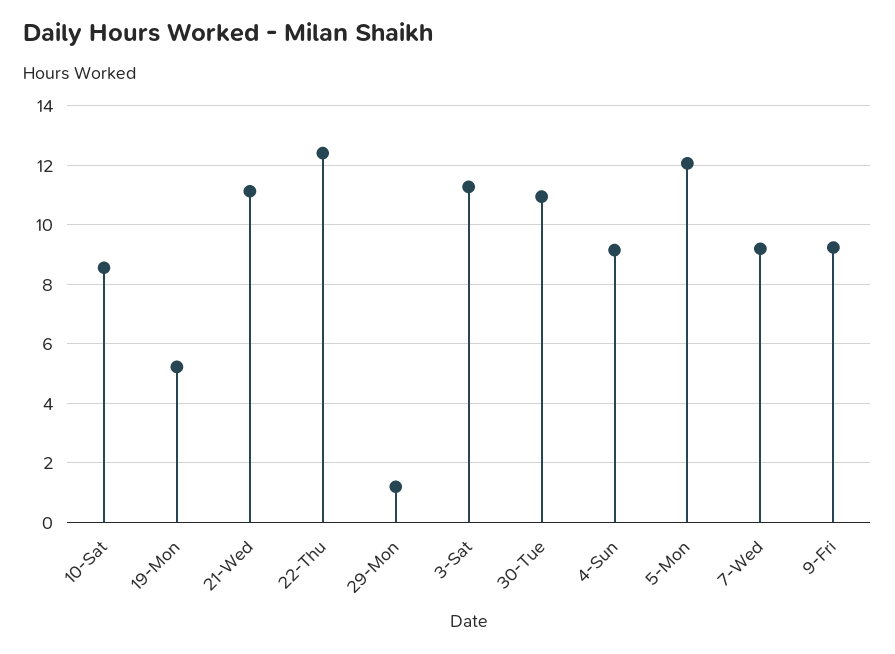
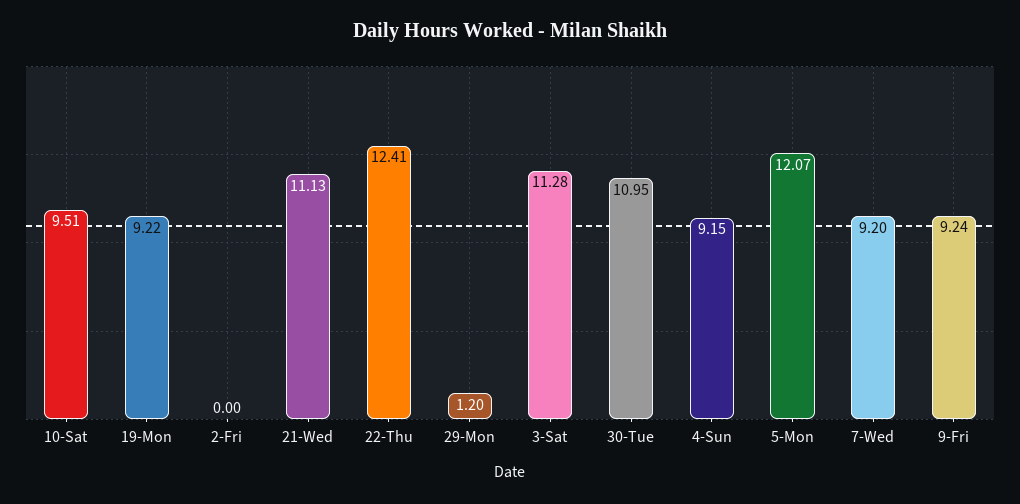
10-Sat: 8.5 -> 9.51
19-Mon: 5.25 -> 9.22
2-Fri: none -> 0

